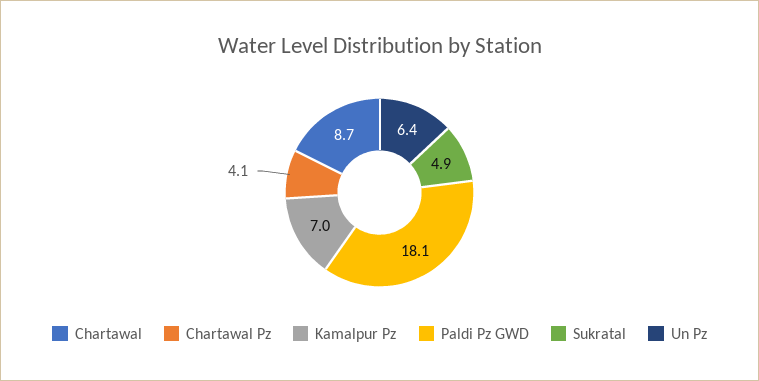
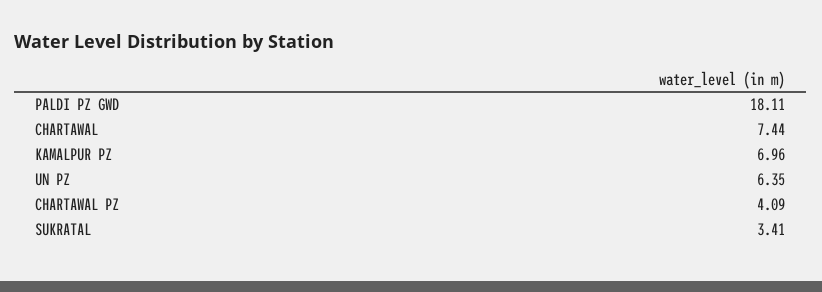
Chartawal: 8.7 -> 7.44
Sukratal: 4.9 -> 3.41

